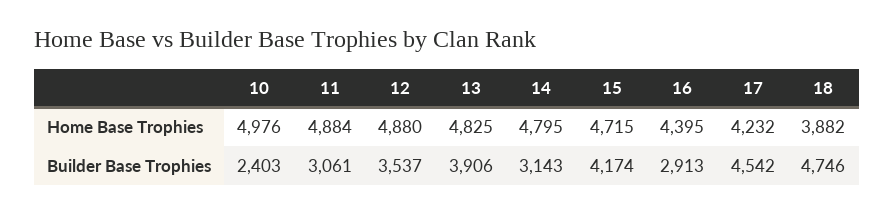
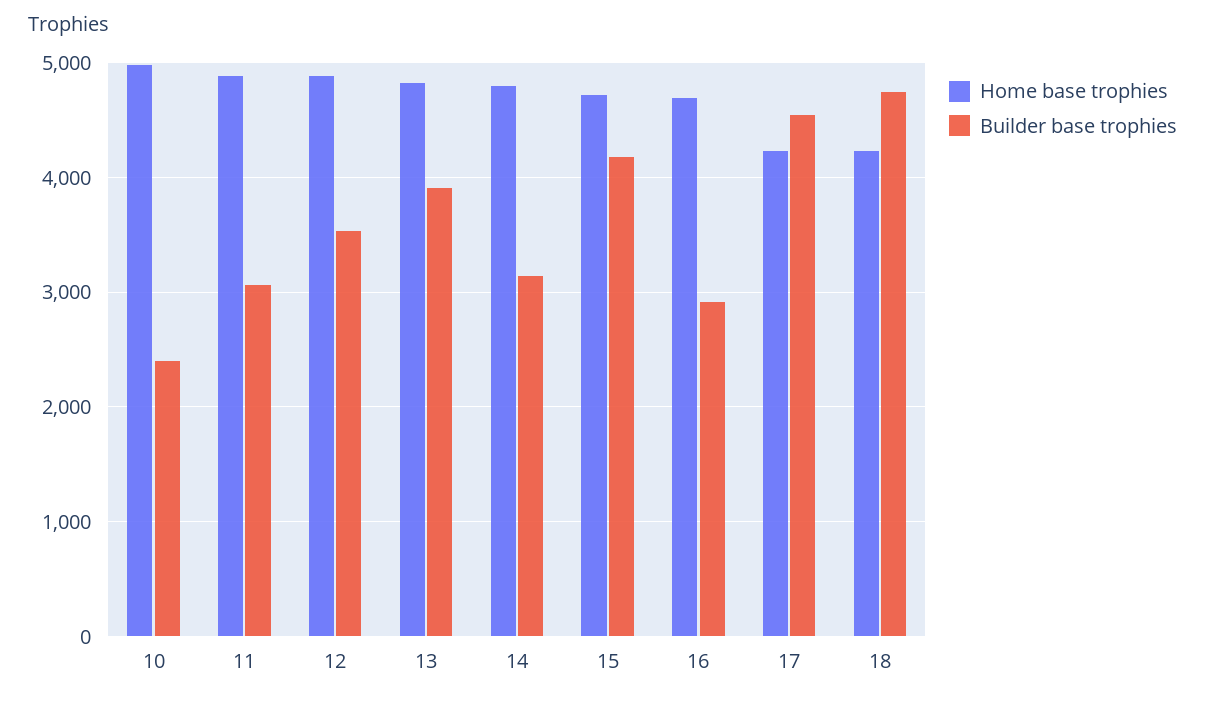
Home Base Trophies, 16: 4395 -> 4700
Home Base Trophies, 18: 3882 -> 4200

